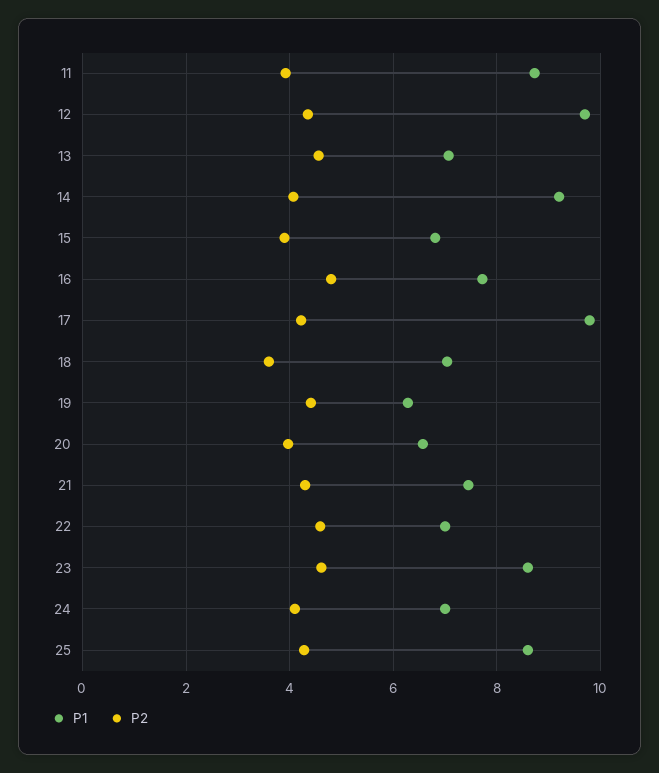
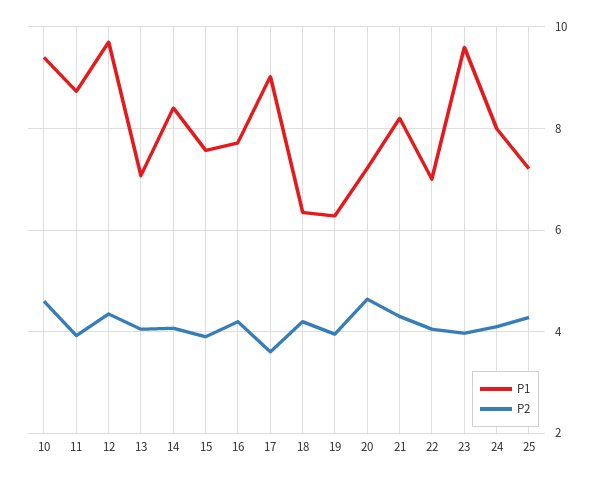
P2, 13: 4.6 -> 4
P1, 14: 9.2 -> 8.4
P1, 15: 6.8 -> 7.6
P2, 16: 4.8 -> 4.2
P1, 17: 9.8 -> 9
P2, 17: 4.2 -> 3.6
P1, 18: 7 -> 6.4
P2, 18: 3.6 -> 4.2
P2, 19: 4.4 -> 4
P1, 20: 6.6 -> 7.2
P2, 20: 4 -> 4.6
P1, 21: 7.4 -> 8.2
P2, 22: 4.6 -> 4
P1, 23: 8.6 -> 9.6
P2, 23: 4.6 -> 4
P1, 24: 7 -> 8
P1, 25: 8.6 -> 7.2
P1, 10: none -> 9.4
P2, 10: none -> 4.6

